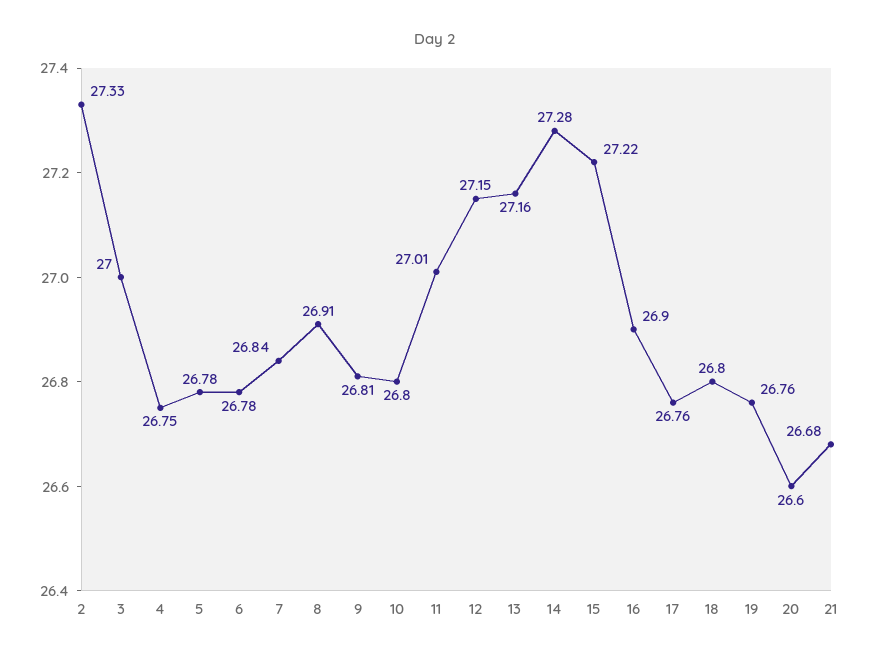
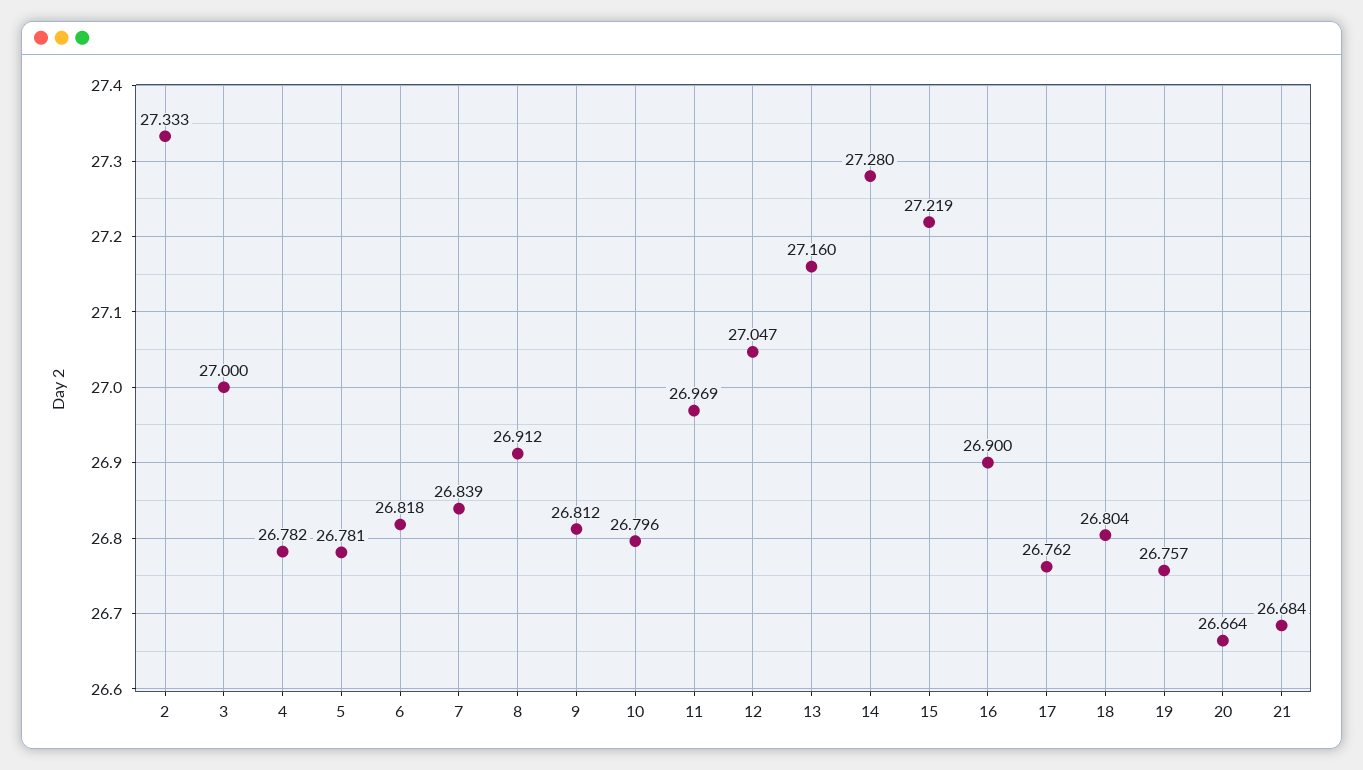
4: 26.75 -> 26.782
6: 26.78 -> 26.818
11: 27.01 -> 26.969
12: 27.15 -> 27.047
20: 26.6 -> 26.664

